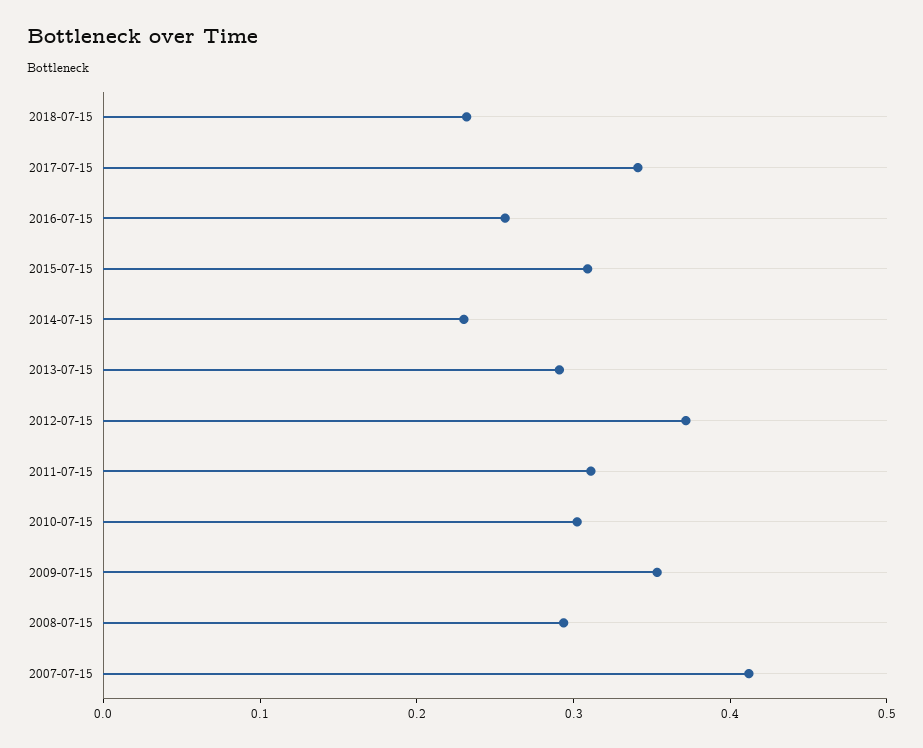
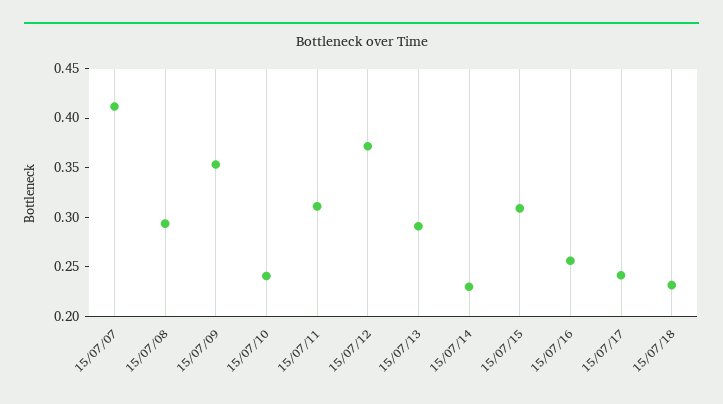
2017-07-15: 0.34 -> 0.24
2010-07-15: 0.3 -> 0.24

